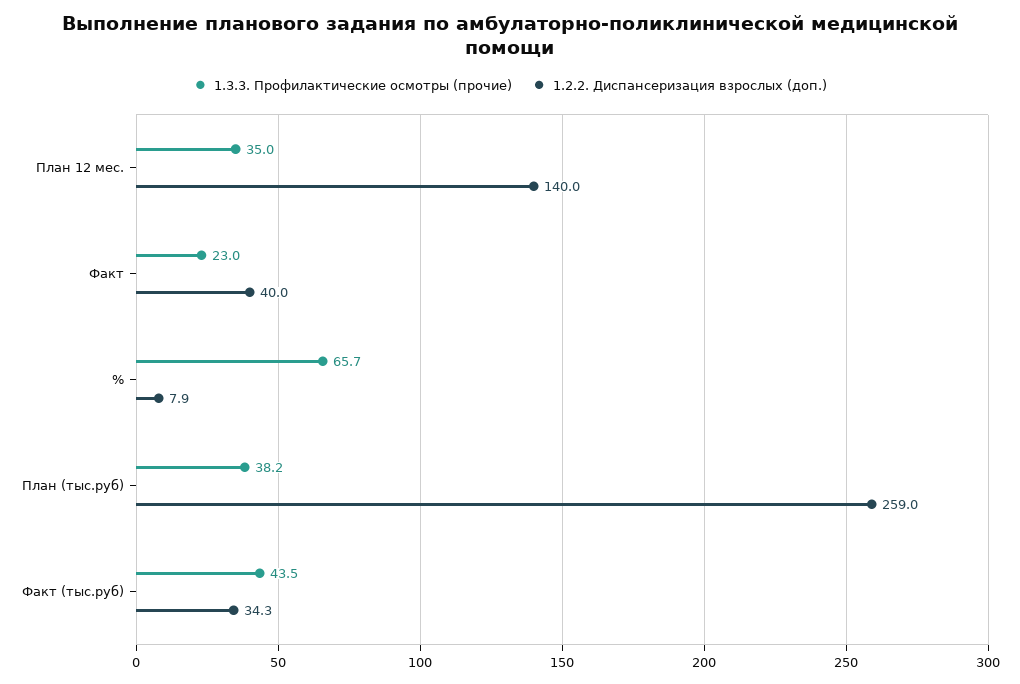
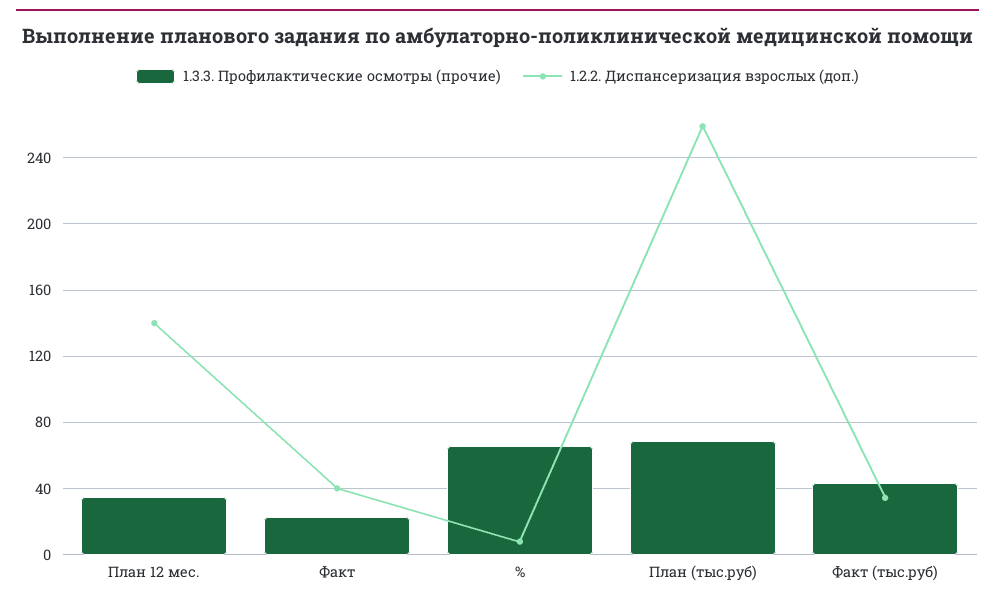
1.3.3. Профилактические осмотры (прочие), План (тыс.руб): 38.2 -> 70

